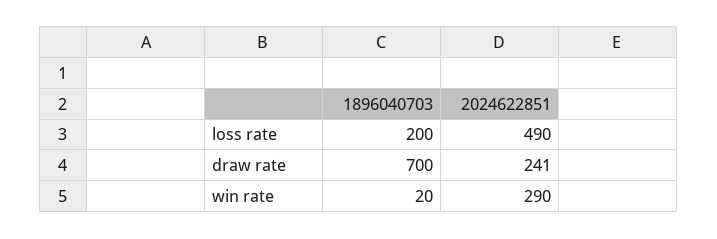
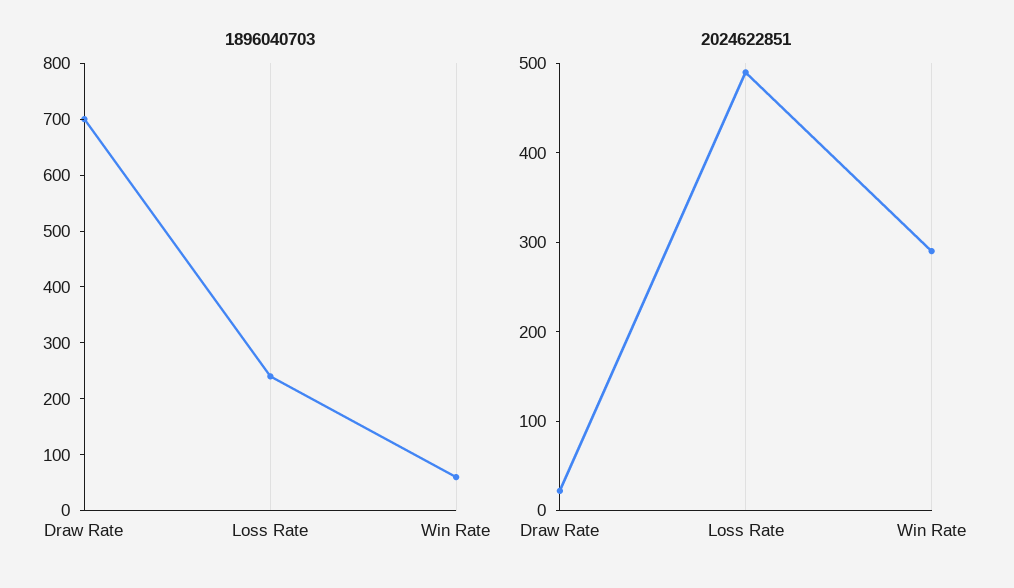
1896040703, loss rate: 200 -> 240
2024622851, draw rate: 241 -> 20
1896040703, win rate: 20 -> 60

